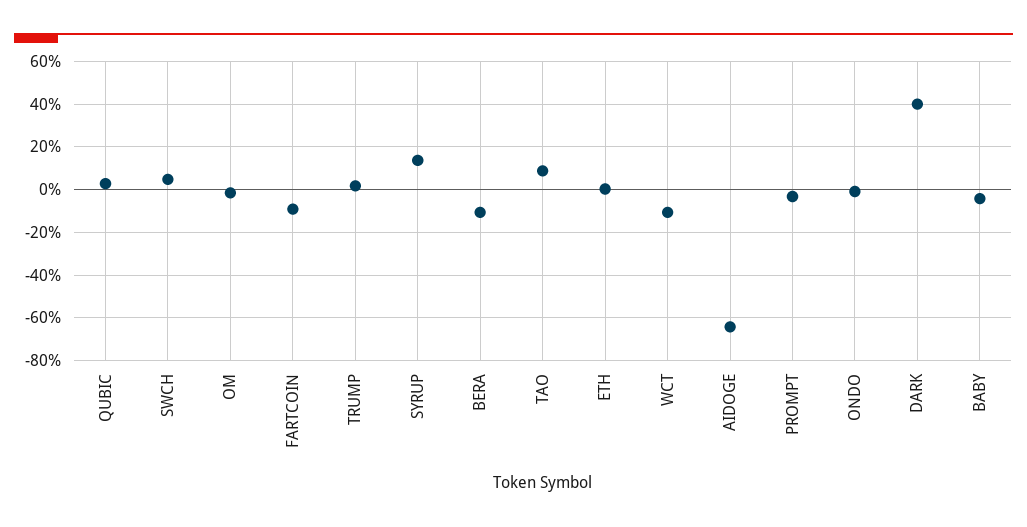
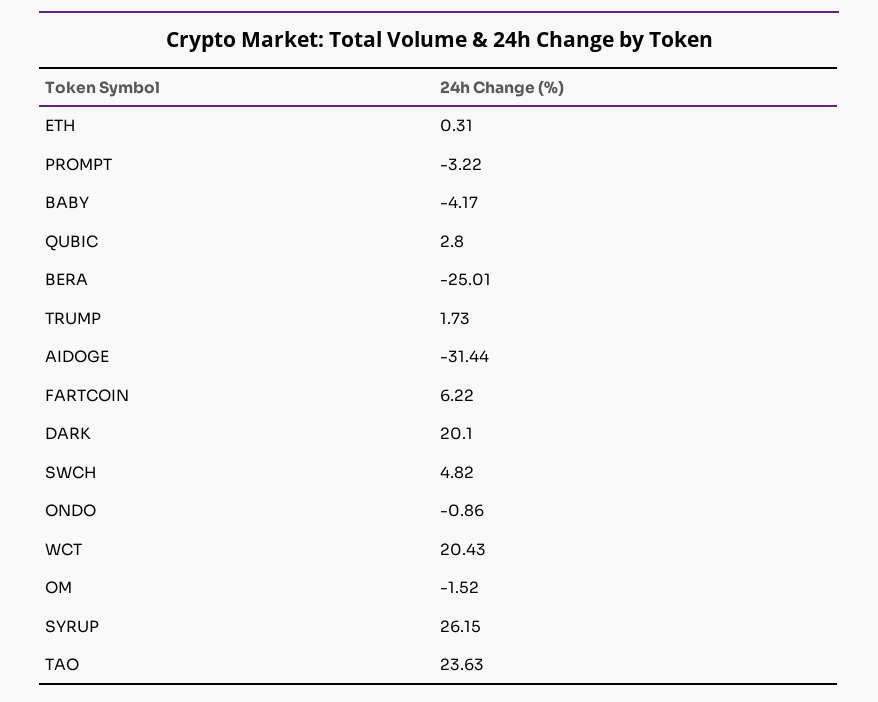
FARTCOIN: -10 -> 6.22
SYRUP: 15 -> 26.15
BERA: -10 -> -25.01
TAO: 10 -> 23.63
WCT: -10 -> 20.43
AIDOGE: -65 -> -31.44
DARK: 40 -> 20.1

